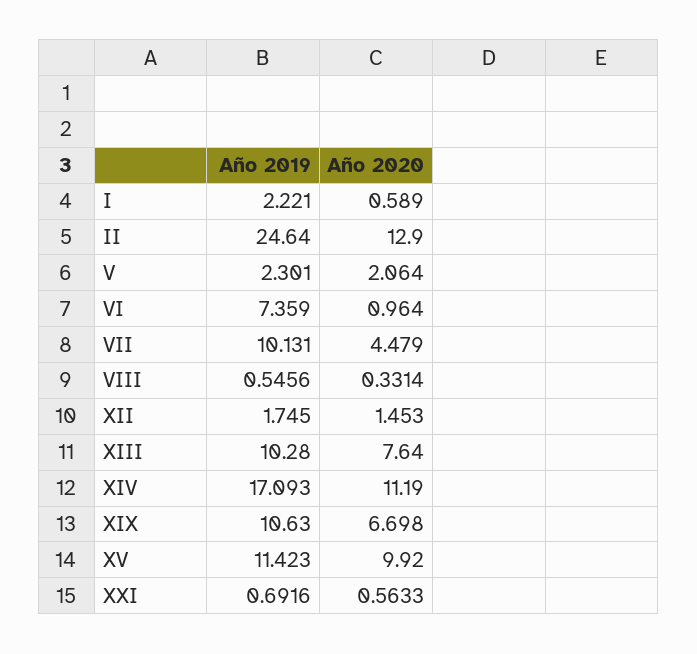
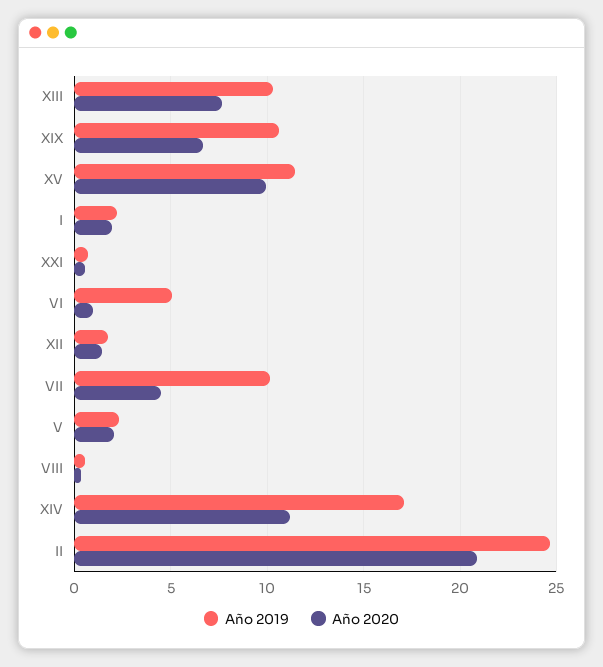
Año 2020, I: 0.589 -> 2
Año 2020, II: 12.9 -> 21
Año 2019, VI: 7.359 -> 5

